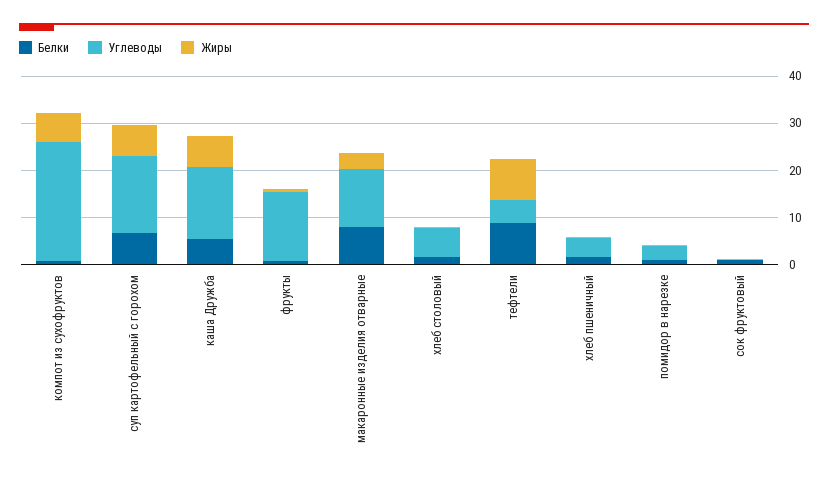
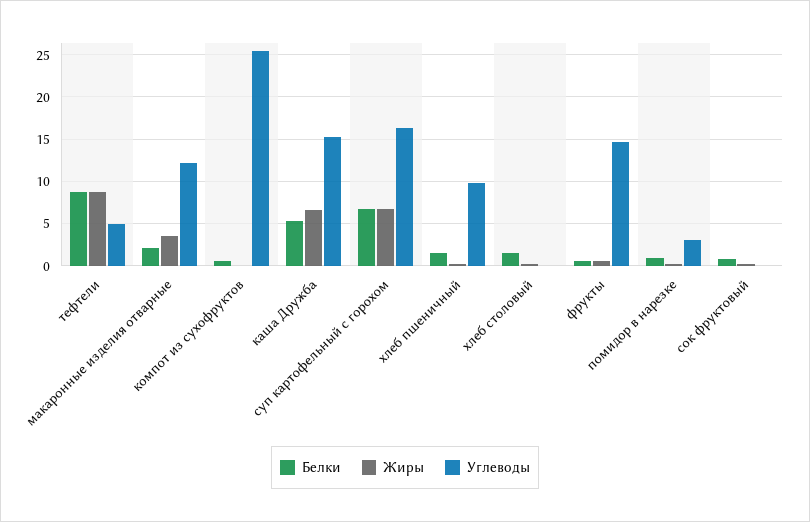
Жиры, компот из сухофруктов: 6 -> 0
Белки, макаронные изделия отварные: 8 -> 2
Углеводы, хлеб столовый: 6 -> 0
Углеводы, хлеб пшеничный: 4 -> 10

